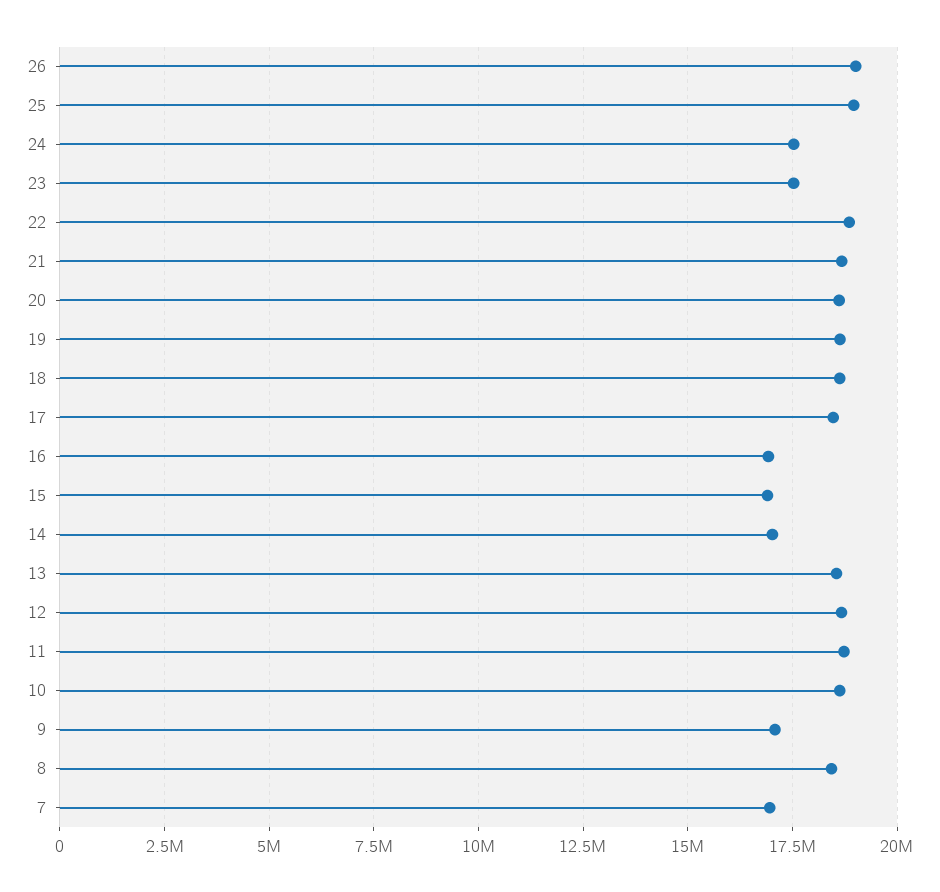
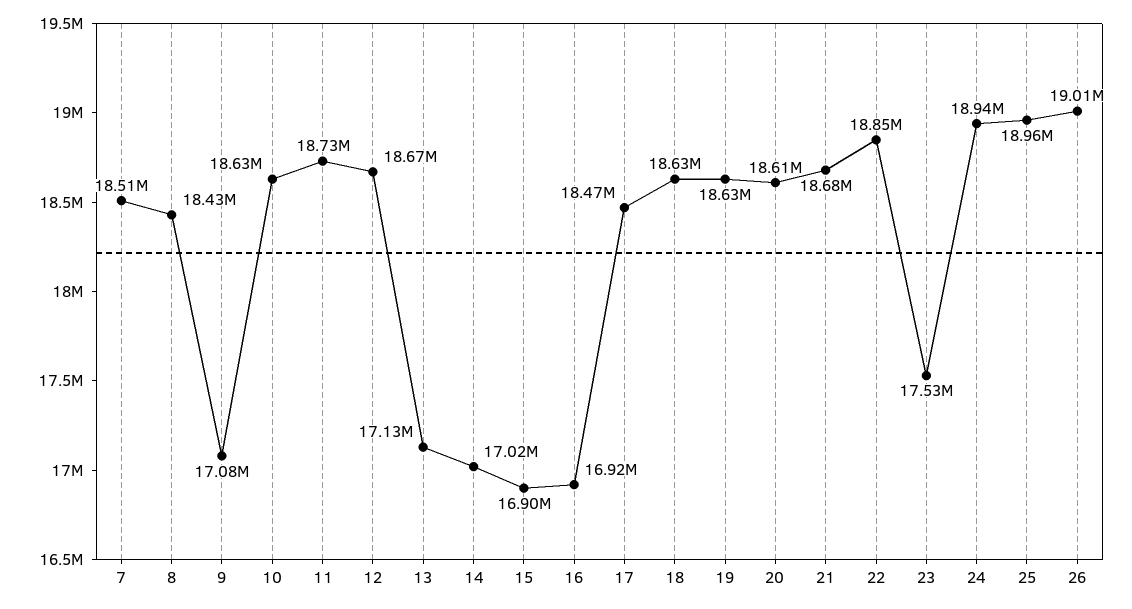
24: 17500000 -> 18940000
13: 18500000 -> 17130000
7: 17000000 -> 18510000

